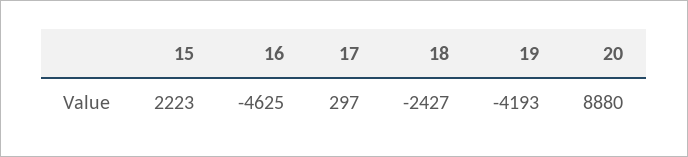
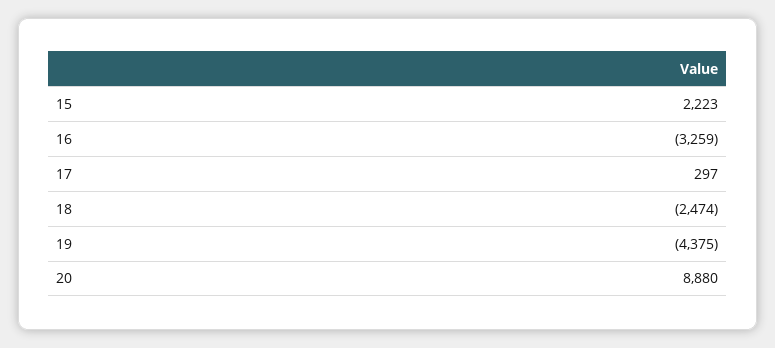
16: -4625 -> -3259
18: -2427 -> -2474
19: -4193 -> -4375

